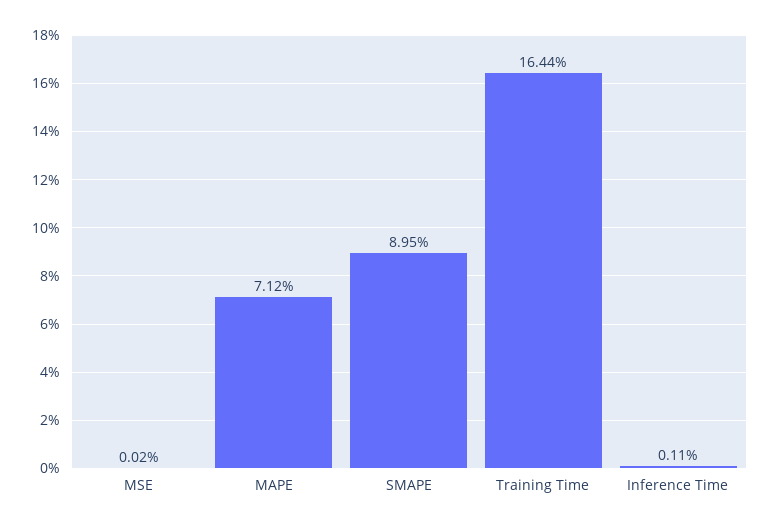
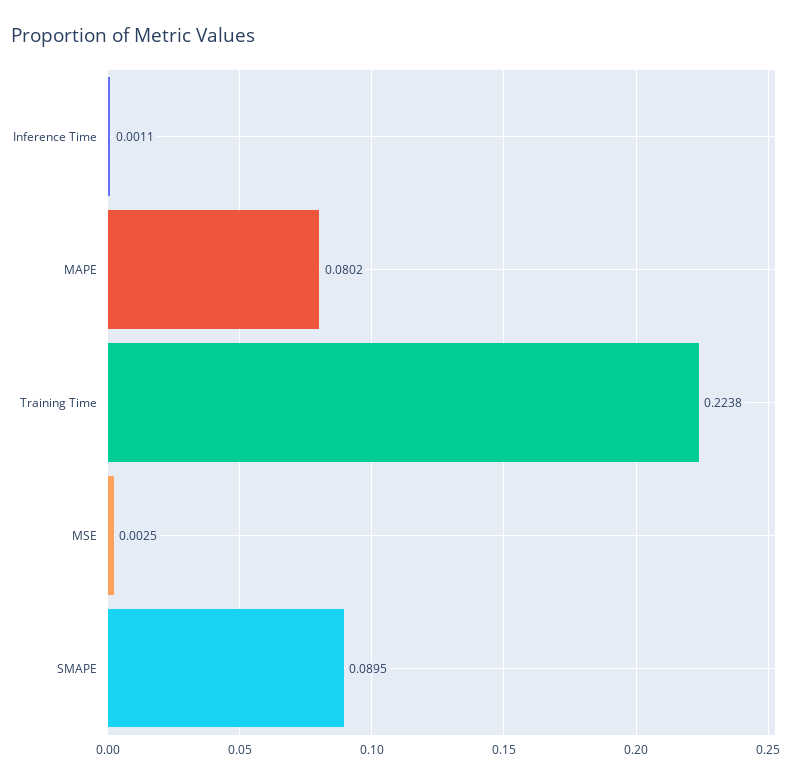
MSE: 0.0002 -> 0.0025
MAPE: 0.0712 -> 0.0802
Training Time: 0.1644 -> 0.2238

